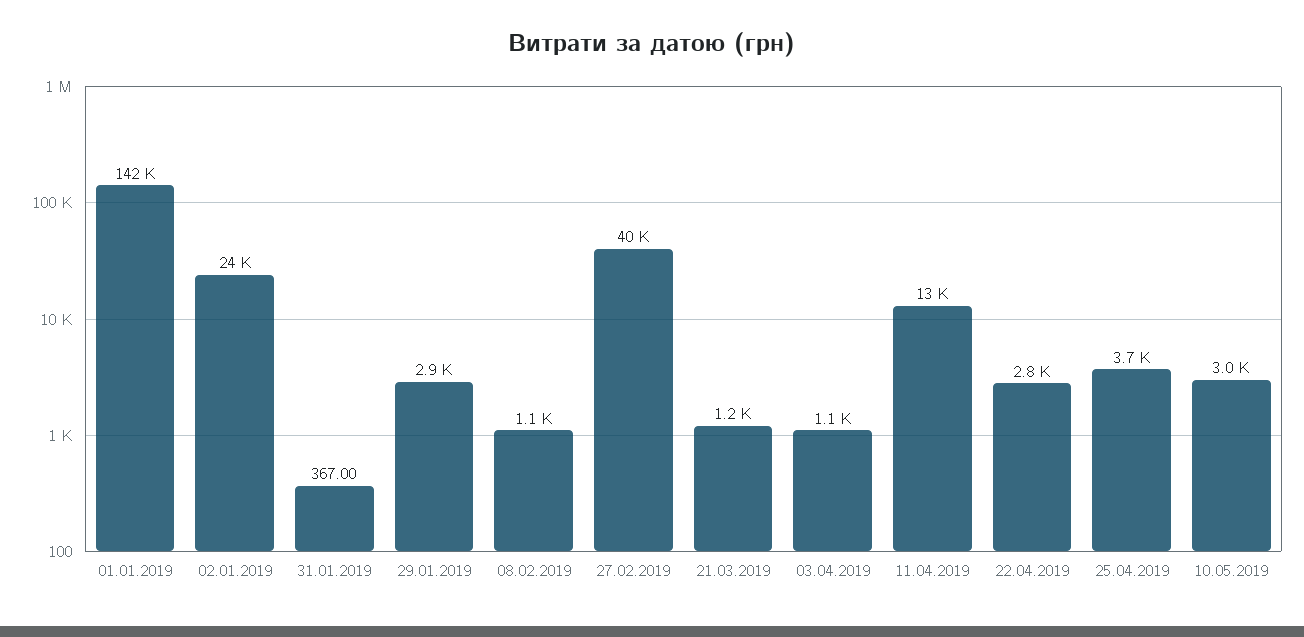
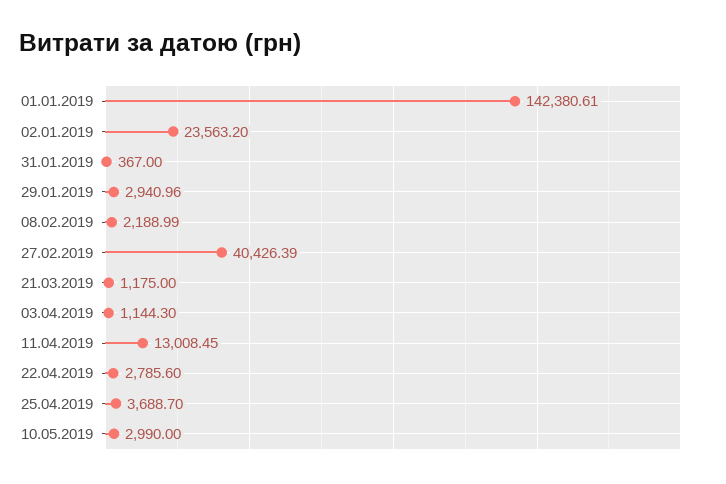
08.02.2019: 1100 -> 2188.99

